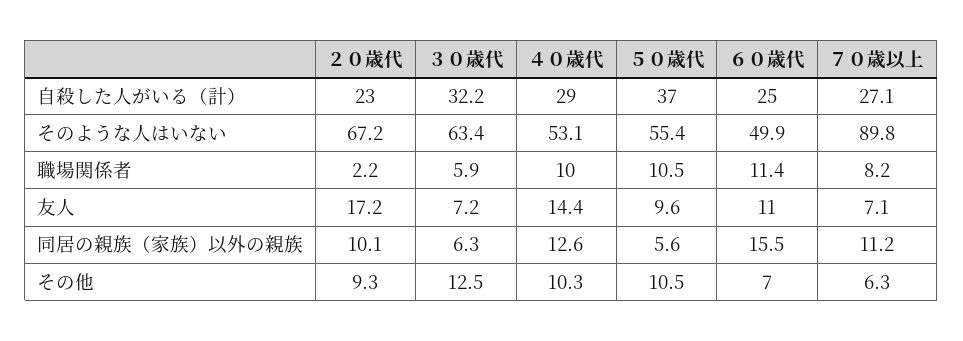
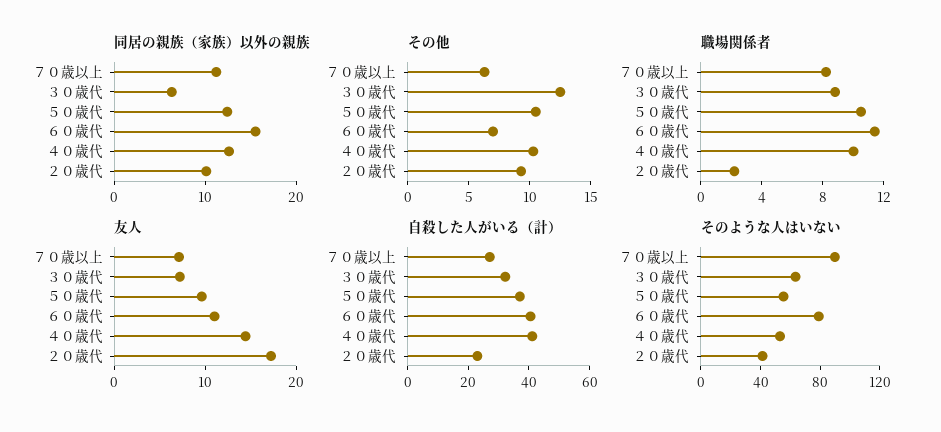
自殺した人がいる（計）, ４０歳代: 29 -> 40
自殺した人がいる（計）, ６０歳代: 25 -> 40
そのような人はいない, ２０歳代: 67.2 -> 40
そのような人はいない, ６０歳代: 49.9 -> 80
職場関係者, ３０歳代: 5.9 -> 9
同居の親族（家族）以外の親族, ５０歳代: 5.6 -> 12

